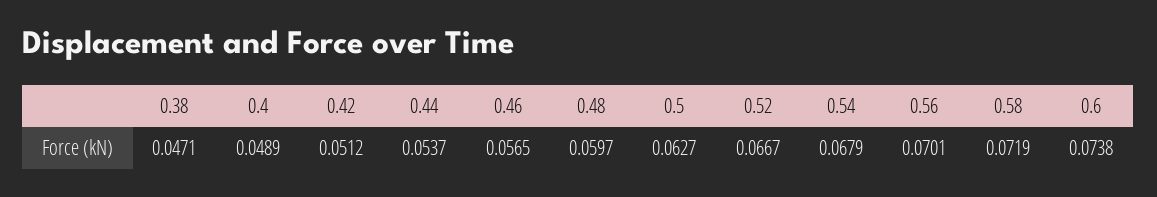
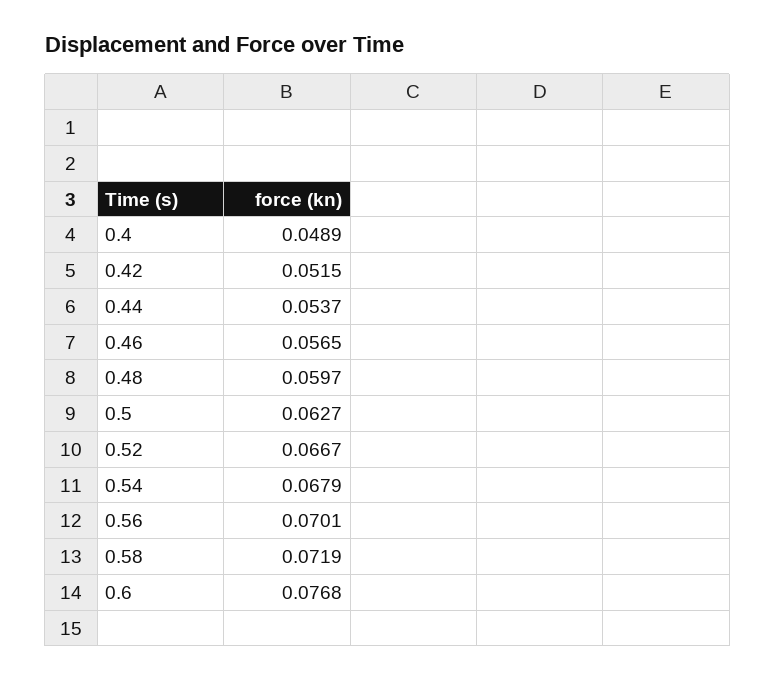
0.38: 0.0471 -> none
0.42: 0.0512 -> 0.0515
0.6: 0.0738 -> 0.0768

